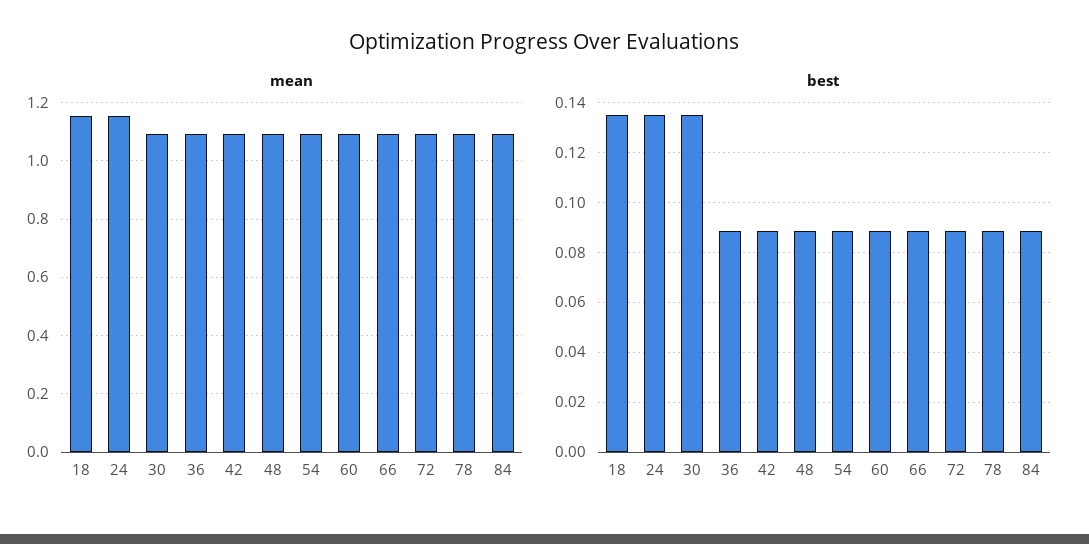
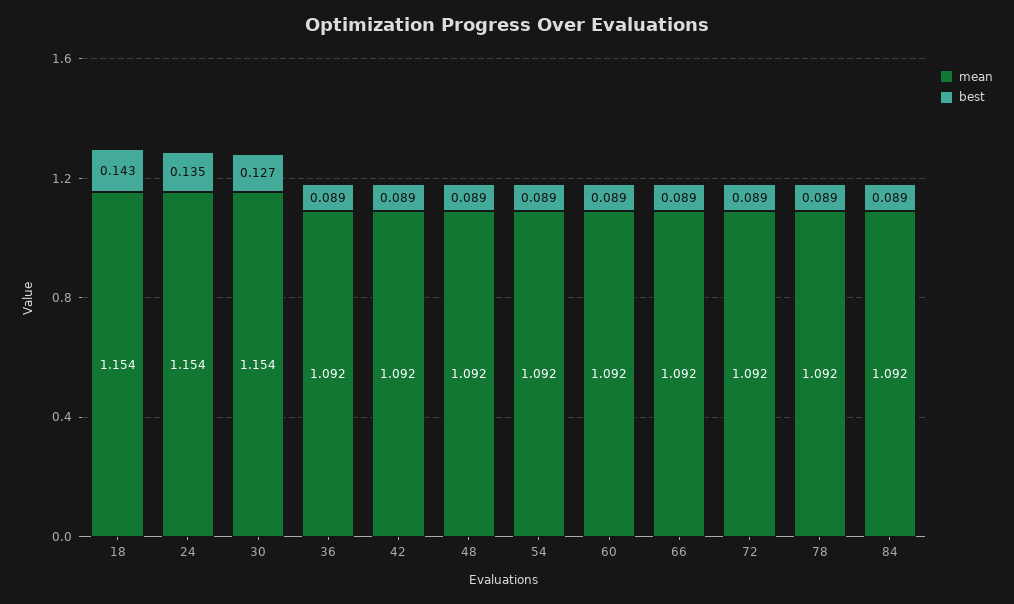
mean, 30: 1.1 -> 1.154
best, 18: 0.135 -> 0.143
best, 30: 0.135 -> 0.127

